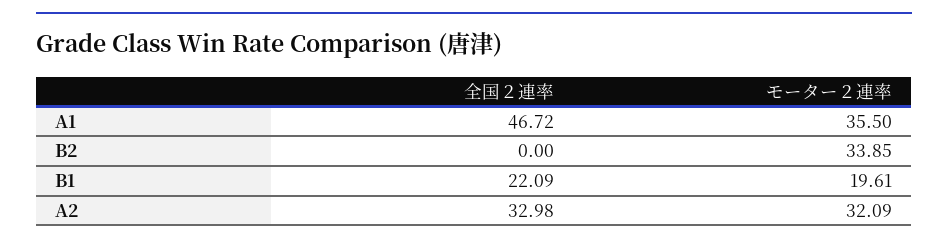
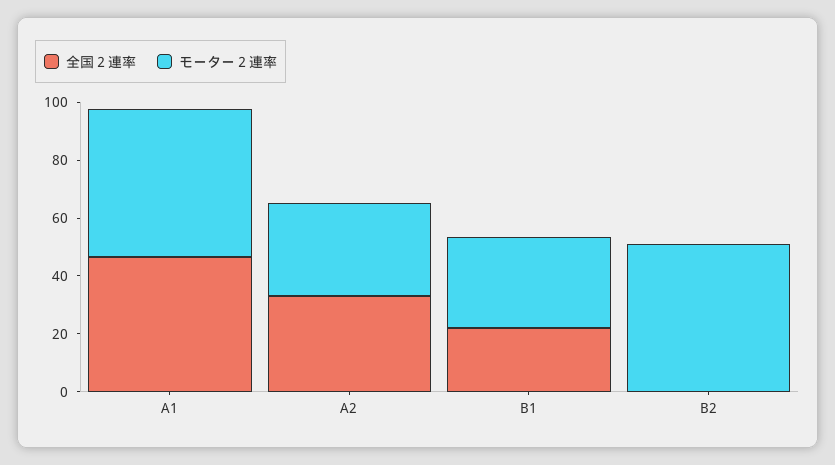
モーター２連率, A1: 35.5 -> 50
モーター２連率, B2: 33.85 -> 50
モーター２連率, B1: 19.61 -> 30

